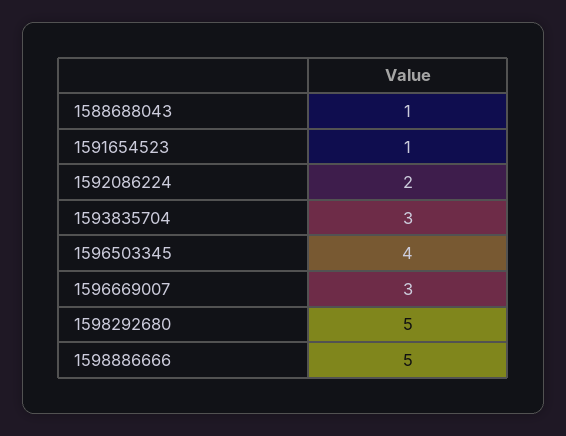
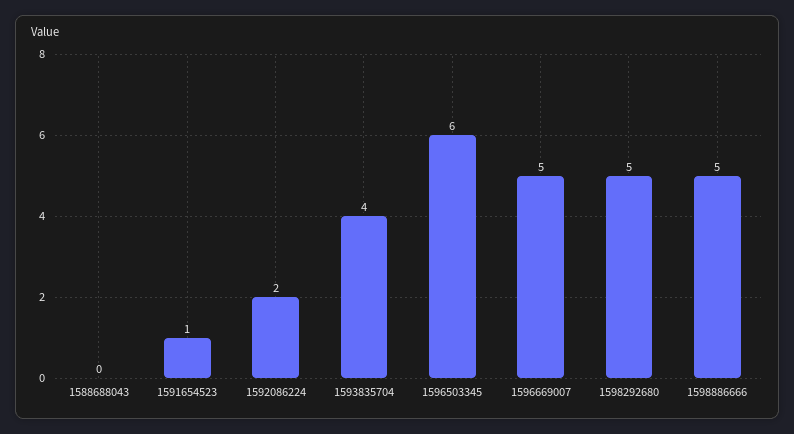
1588688043: 1 -> 0
1593835704: 3 -> 4
1596503345: 4 -> 6
1596669007: 3 -> 5

